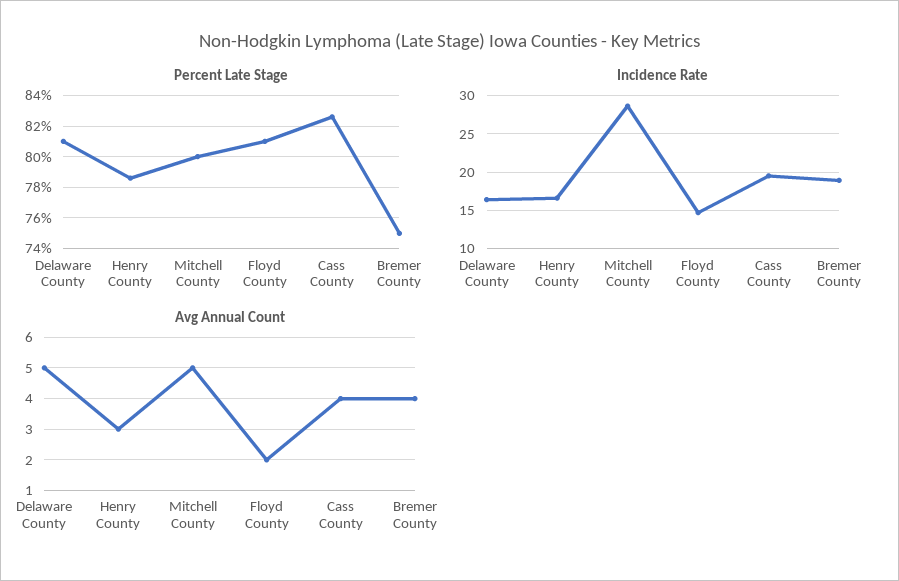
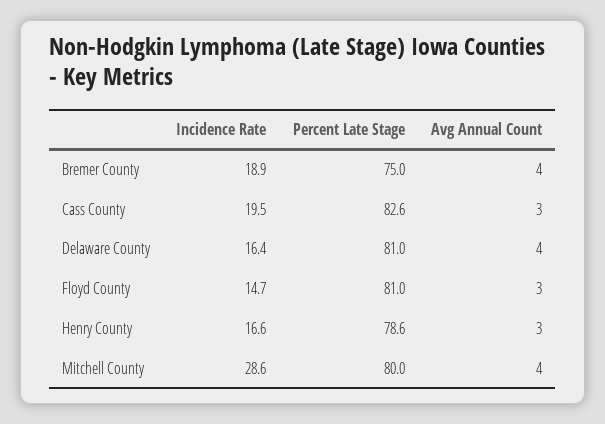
Avg Annual Count, Delaware County: 5 -> 4
Avg Annual Count, Mitchell County: 5 -> 4
Avg Annual Count, Floyd County: 2 -> 3
Avg Annual Count, Cass County: 4 -> 3

